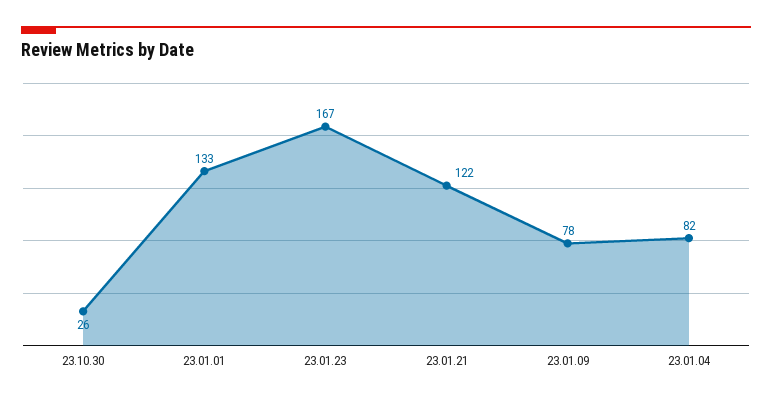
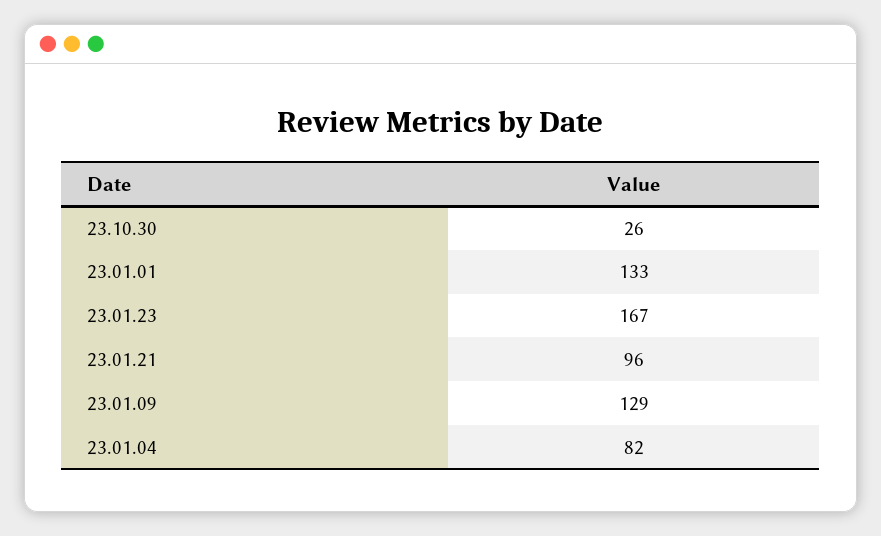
23.01.21: 122 -> 96
23.01.09: 78 -> 129

